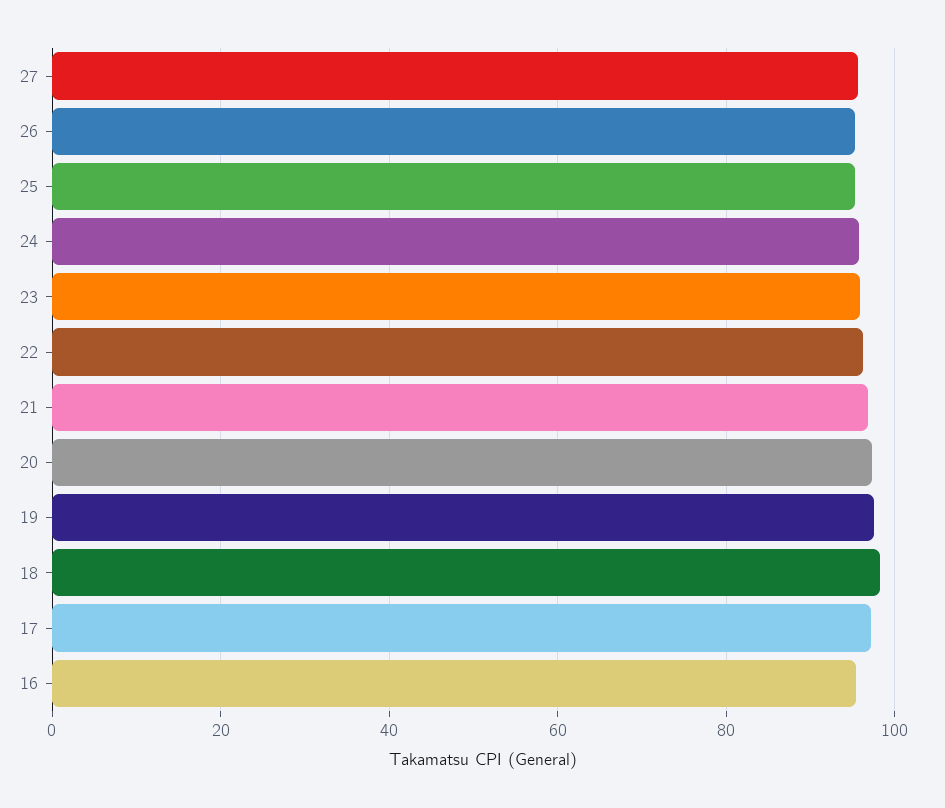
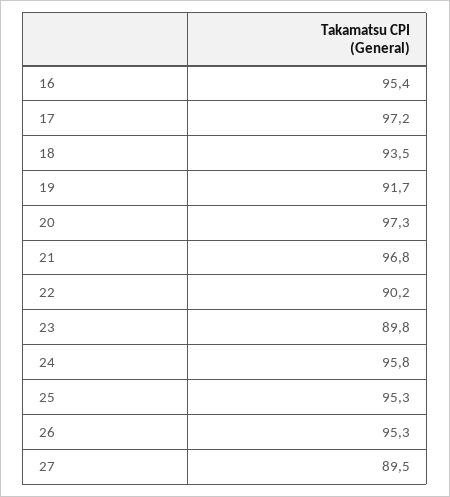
27: 96 -> 89.5
23: 96 -> 89.8
22: 96 -> 90.2
19: 98 -> 91.7
18: 98 -> 93.5

